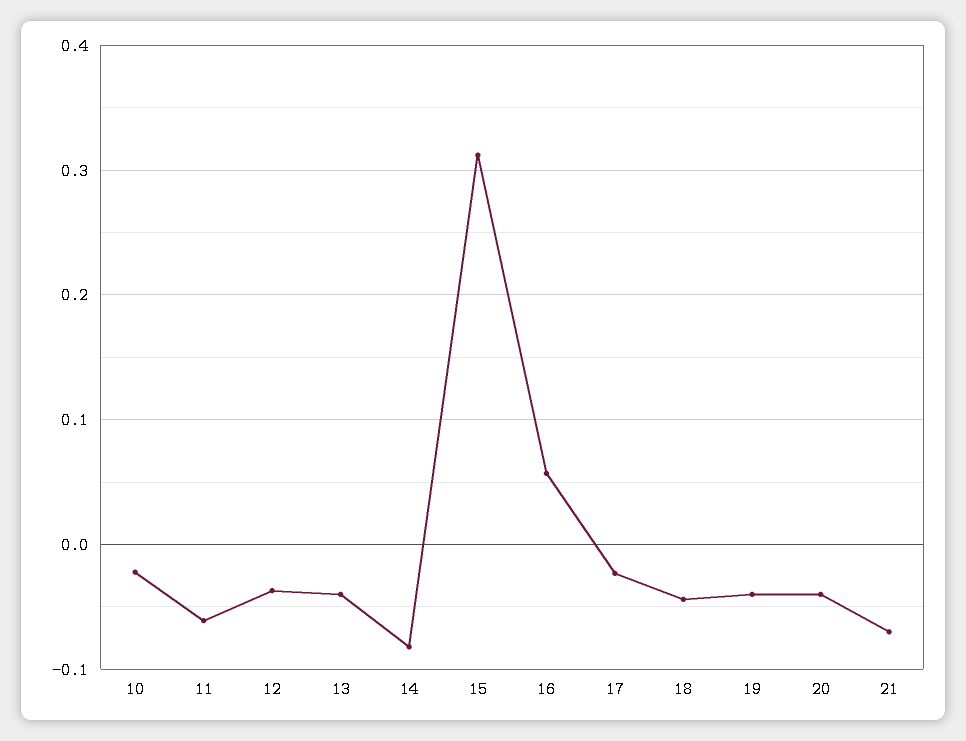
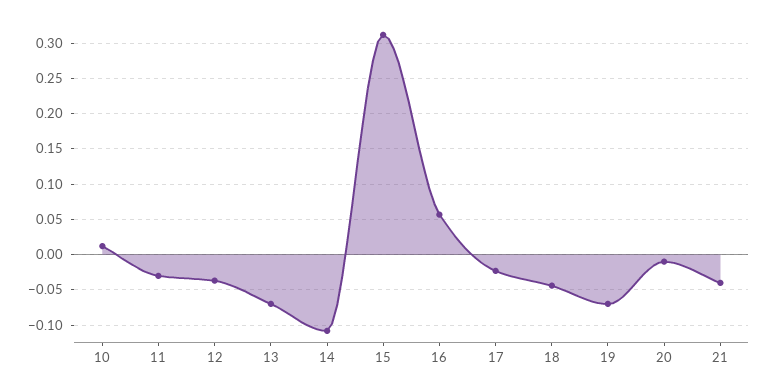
10: -0.02 -> 0.01
11: -0.06 -> -0.03
13: -0.04 -> -0.07
14: -0.08 -> -0.11
19: -0.04 -> -0.07
20: -0.04 -> -0.01
21: -0.07 -> -0.04

